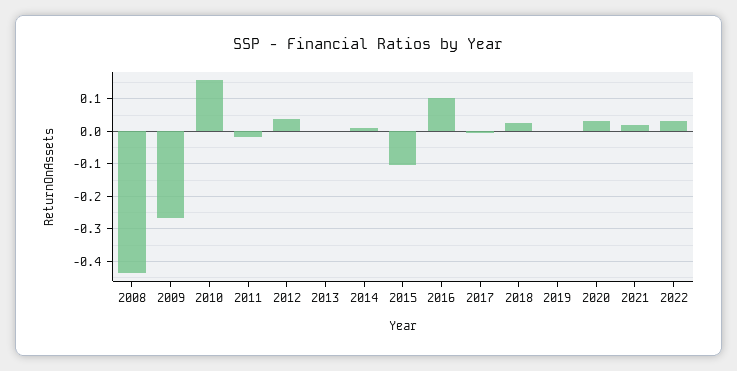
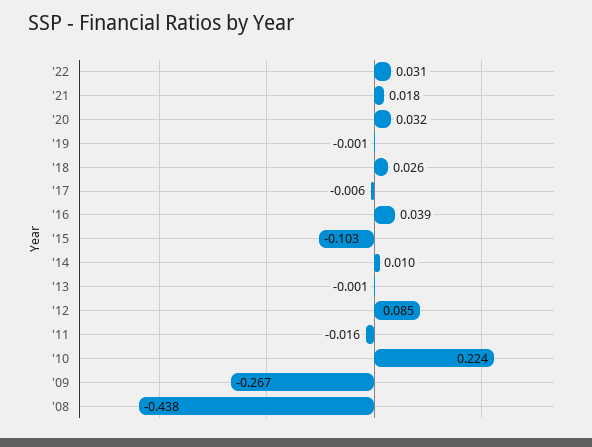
2010: 0.16 -> 0.224
2012: 0.04 -> 0.085
2016: 0.1 -> 0.039

